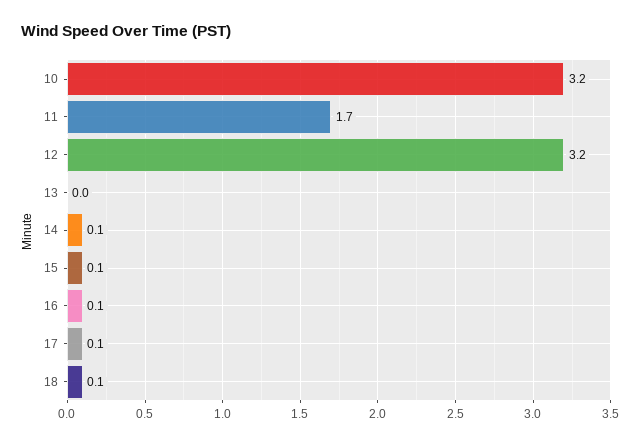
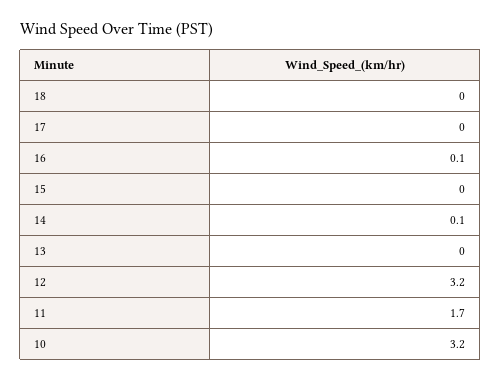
15: 0.1 -> 0
17: 0.1 -> 0
18: 0.1 -> 0

